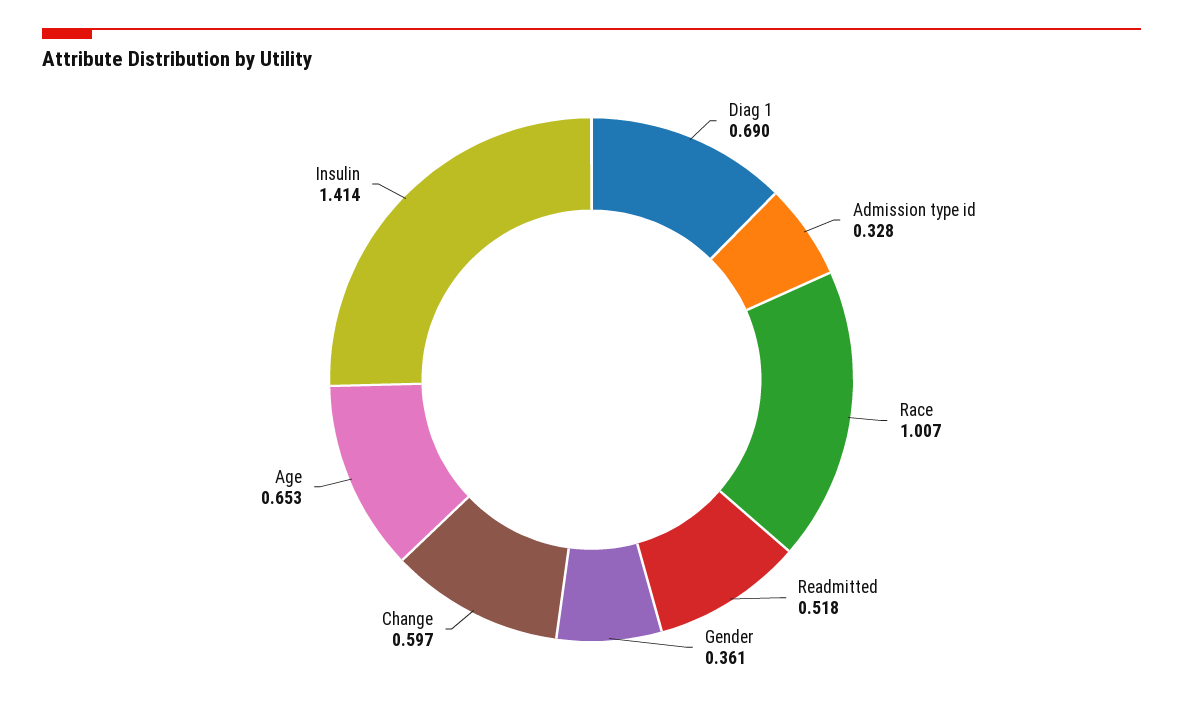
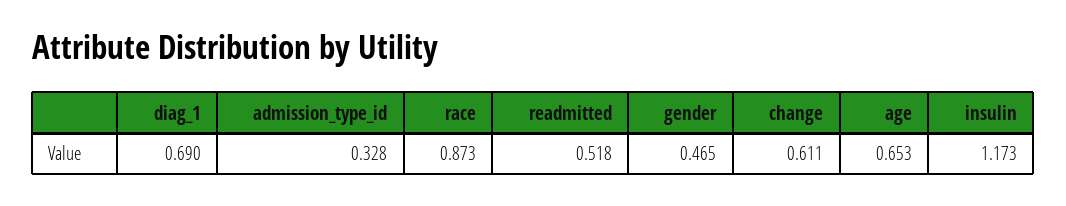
Race: 1.007 -> 0.873
Gender: 0.361 -> 0.465
Change: 0.597 -> 0.611
Insulin: 1.414 -> 1.173

